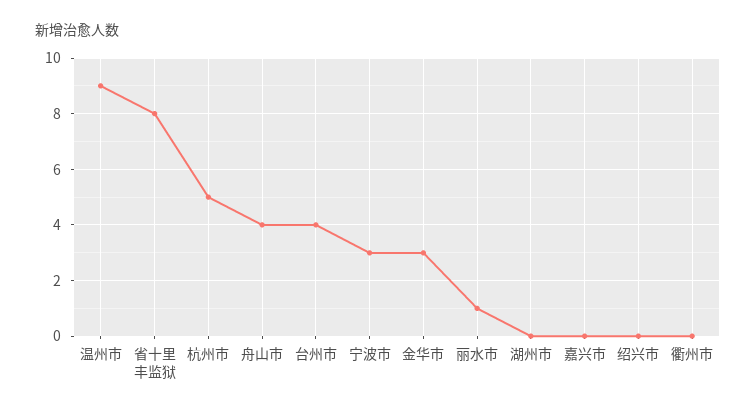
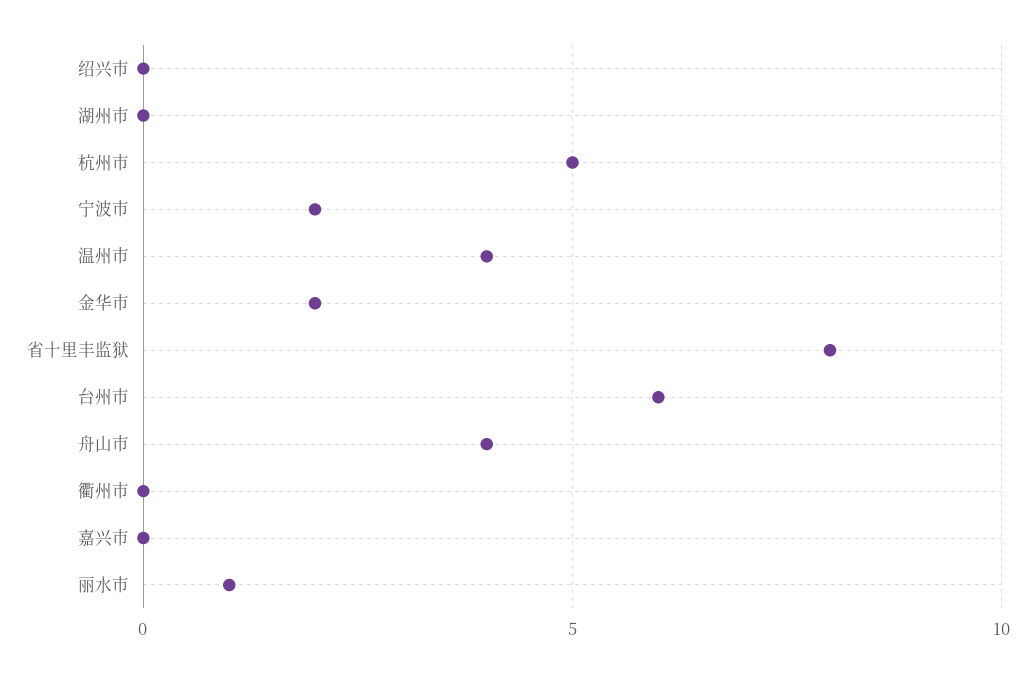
温州市: 9 -> 4
台州市: 4 -> 6
宁波市: 3 -> 2
金华市: 3 -> 2

